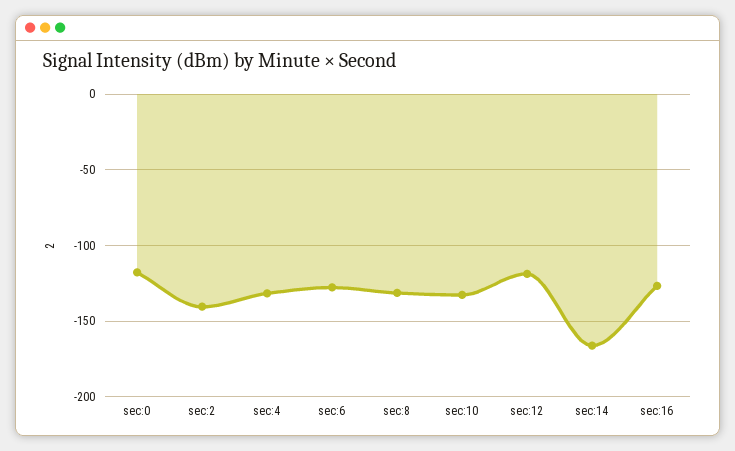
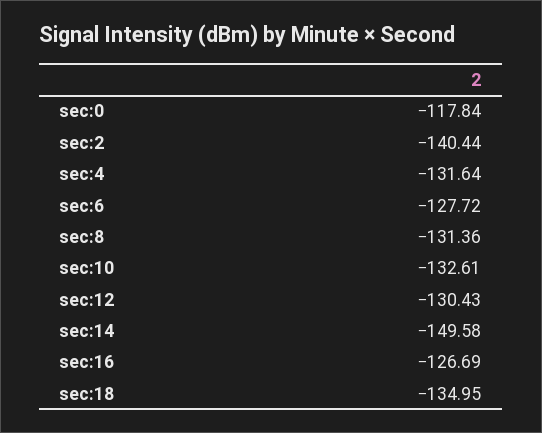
sec:12: -120 -> -130.43
sec:14: -165 -> -149.58
sec:18: none -> -134.95

